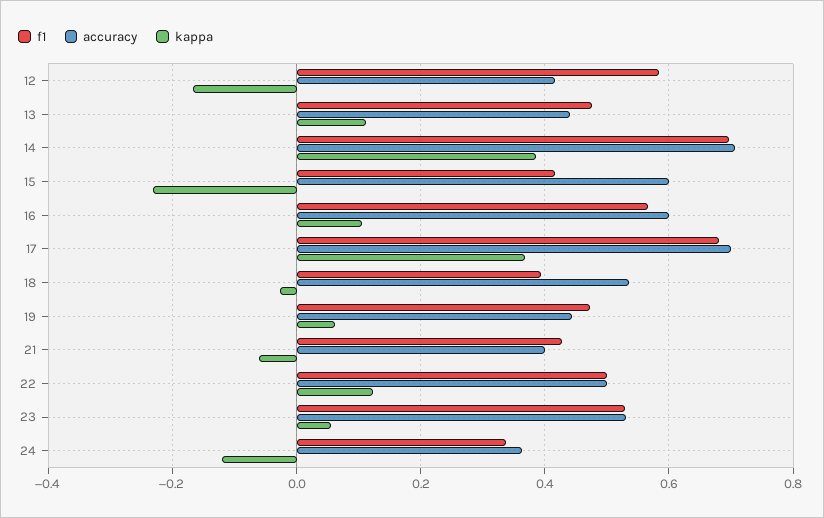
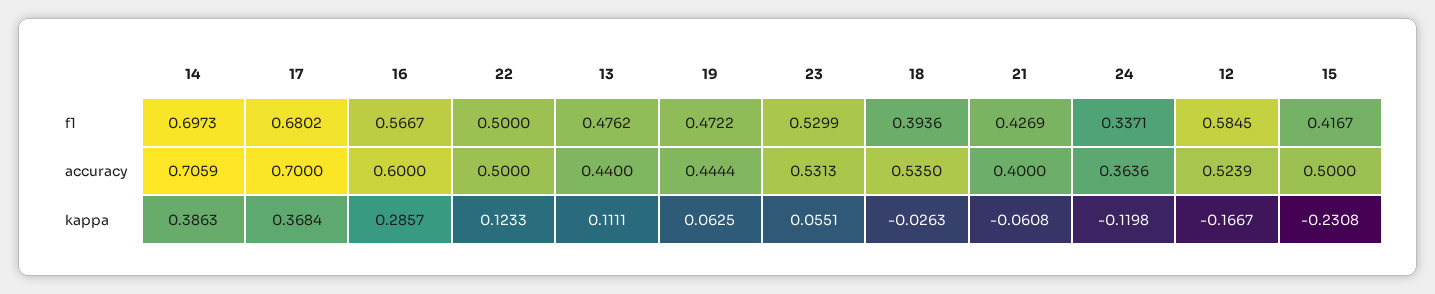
accuracy, 12: 0.42 -> 0.5239
accuracy, 15: 0.6 -> 0.5
kappa, 16: 0.1 -> 0.2857

